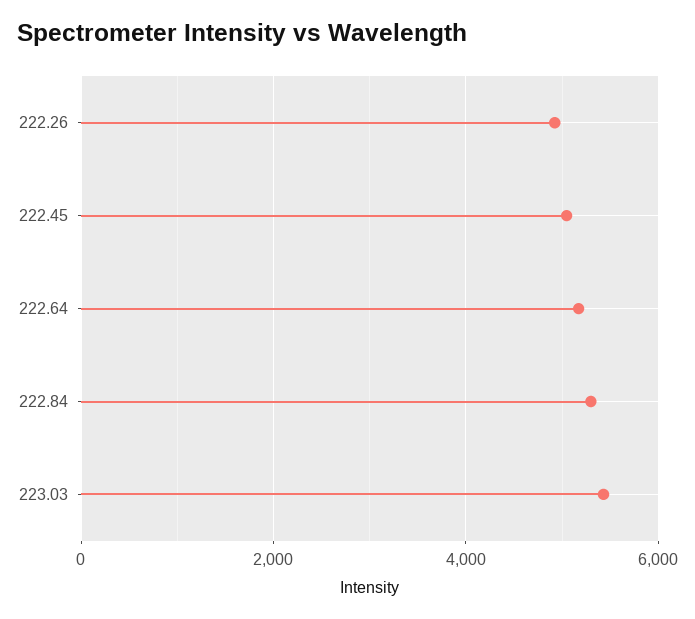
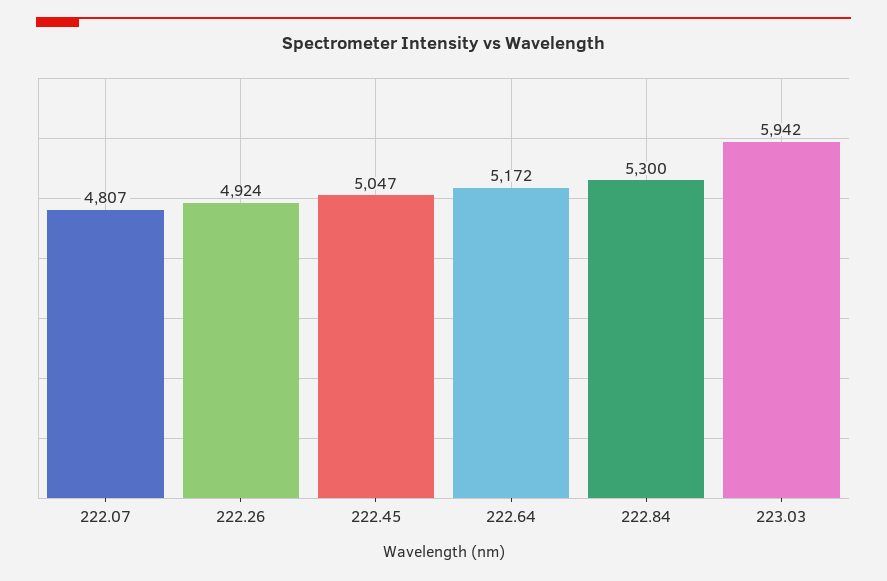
223.03: 5400 -> 5942
222.07: none -> 4807

